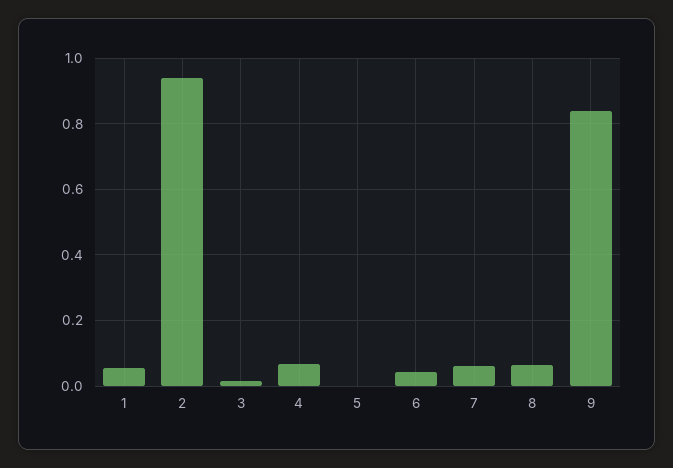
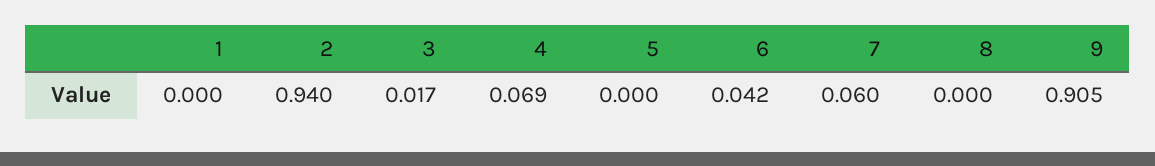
1: 0.06 -> 0
8: 0.06 -> 0
9: 0.84 -> 0.905

